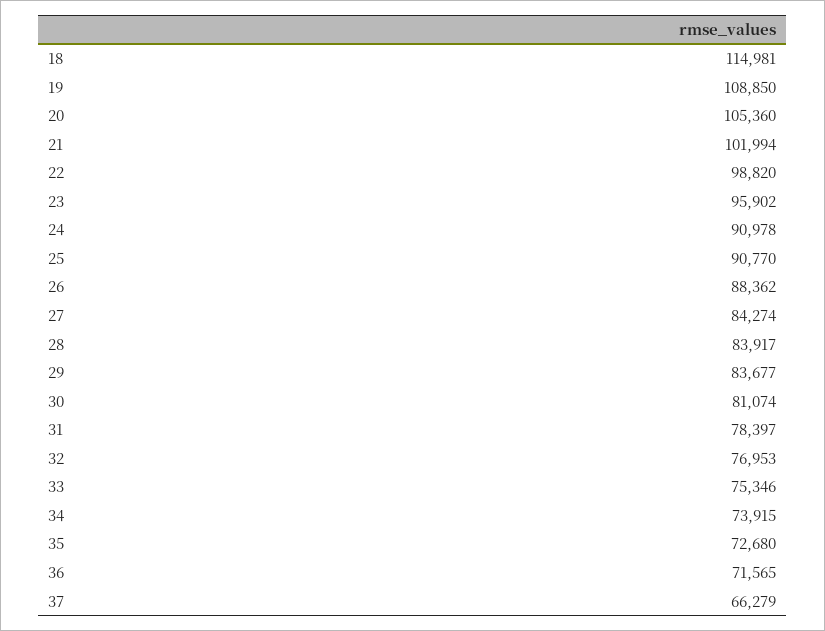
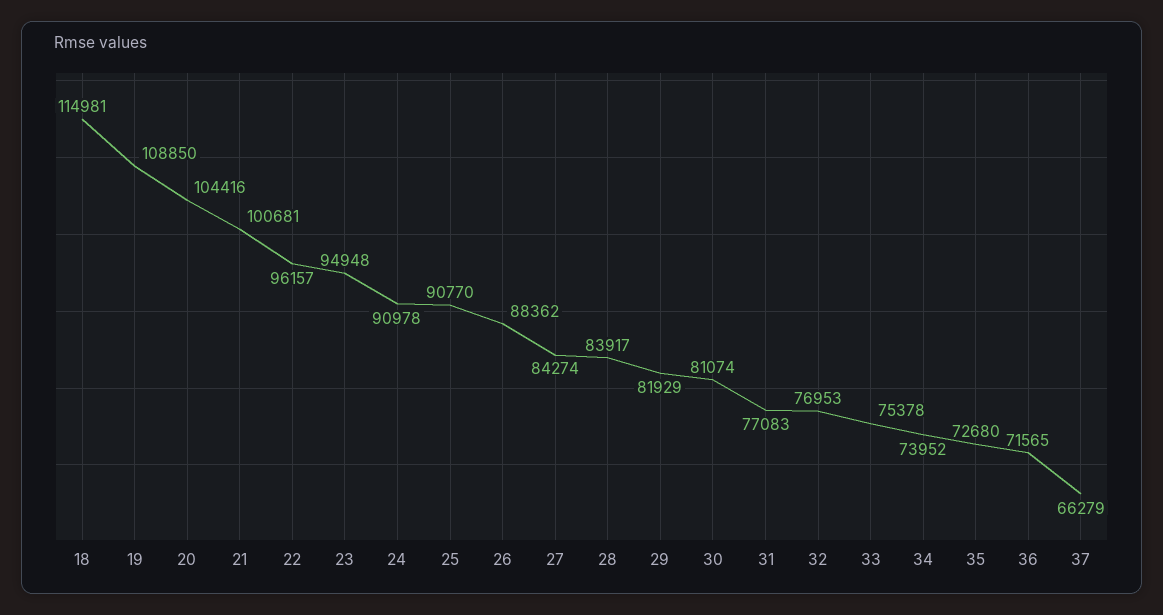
20: 105360 -> 104416
21: 101994 -> 100681
22: 98820 -> 96157
23: 95902 -> 94948
29: 83677 -> 81929
31: 78397 -> 77083
33: 75346 -> 75378
34: 73915 -> 73952

